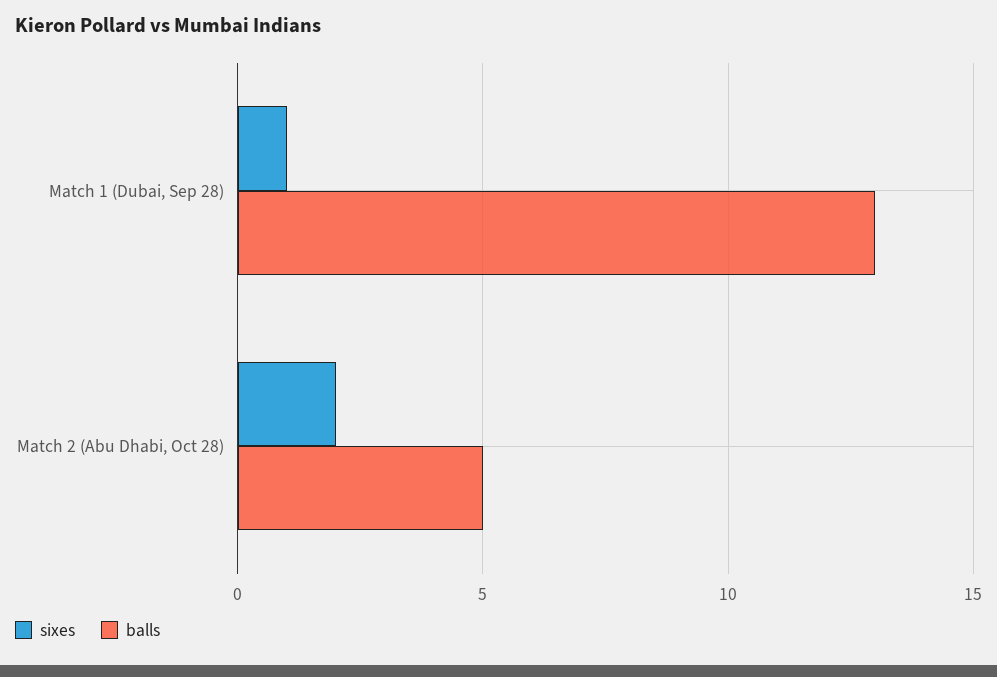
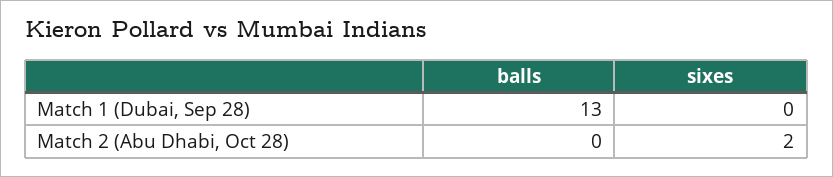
sixes, Match 1 (Dubai, Sep 28): 1 -> 0
balls, Match 2 (Abu Dhabi, Oct 28): 5 -> 0

